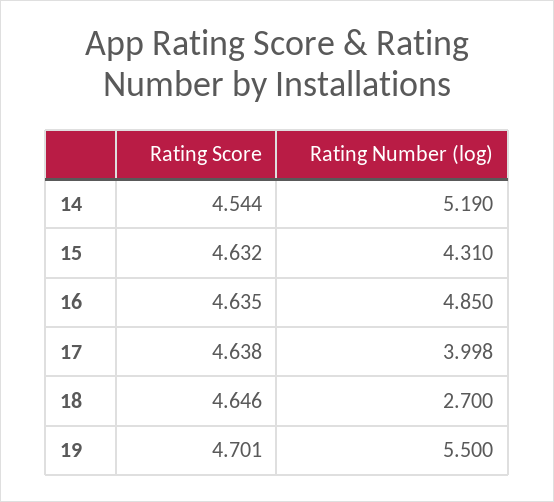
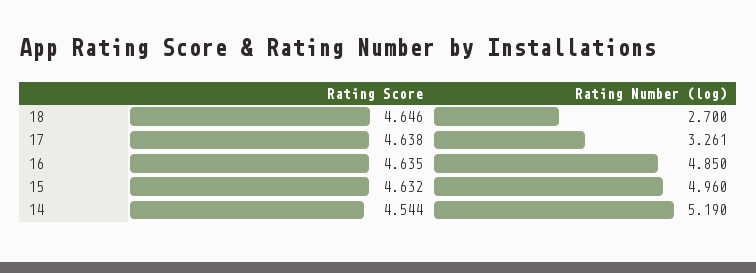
Rating Number (log), 15: 4.31 -> 4.96
Rating Number (log), 17: 3.998 -> 3.261
Rating Score, 19: 4.701 -> none
Rating Number (log), 19: 5.5 -> none

